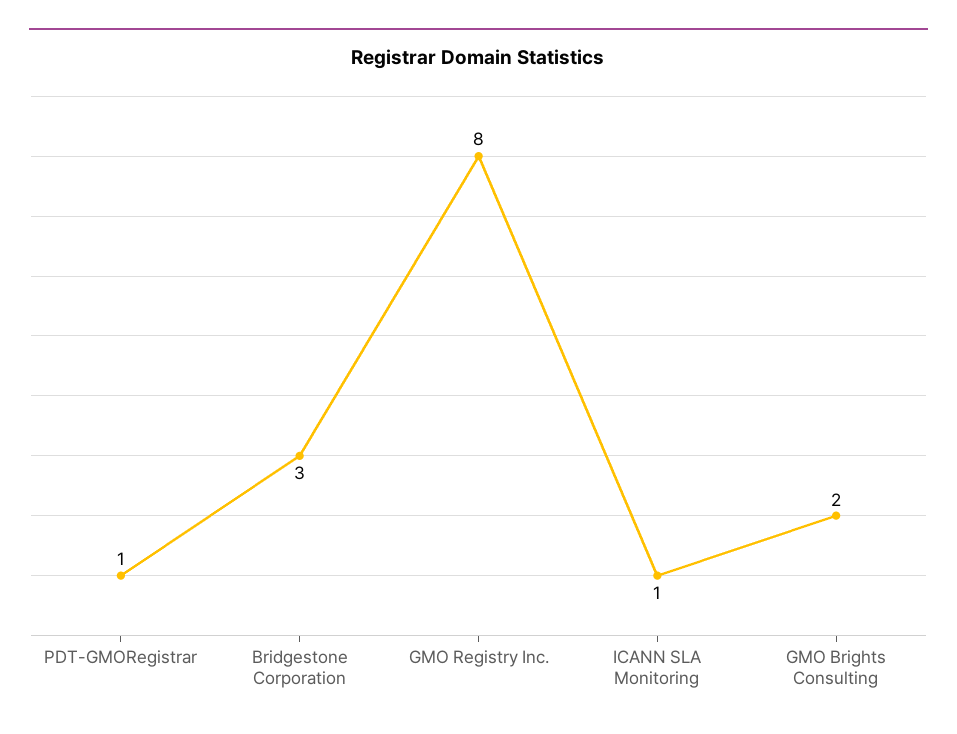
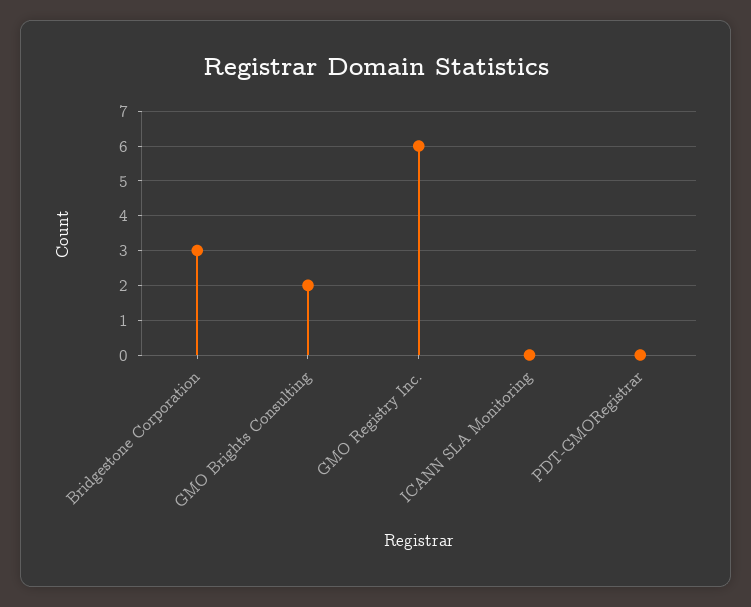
PDT-GMORegistrar: 1 -> 0
GMO Registry Inc.: 8 -> 6
ICANN SLA Monitoring: 1 -> 0

